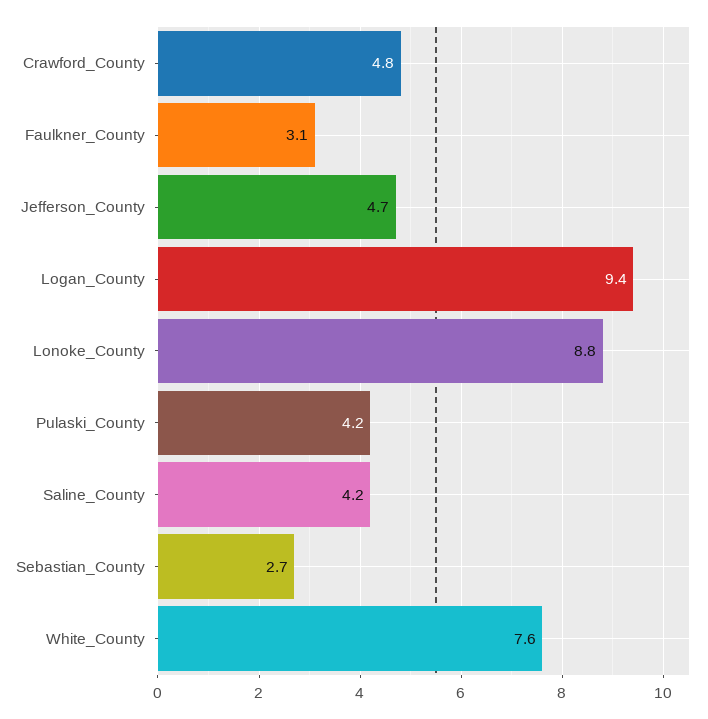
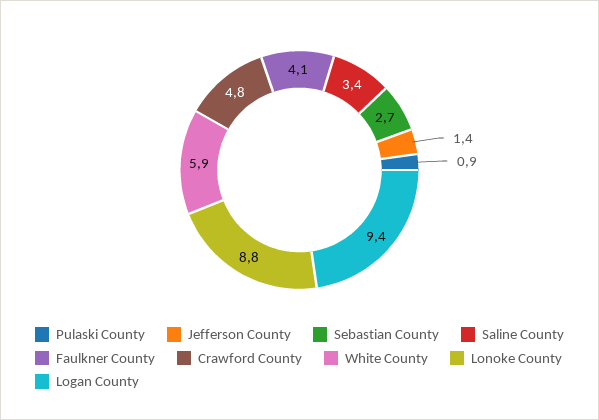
Faulkner_County: 3.1 -> 4.1
Jefferson_County: 4.7 -> 1.4
Pulaski_County: 4.2 -> 0.9
Saline_County: 4.2 -> 3.4
White_County: 7.6 -> 5.9

